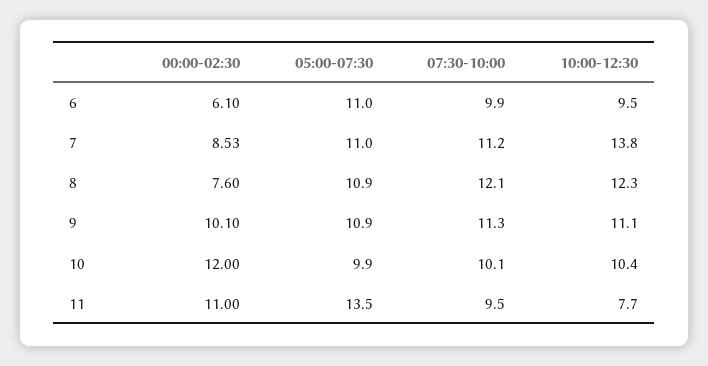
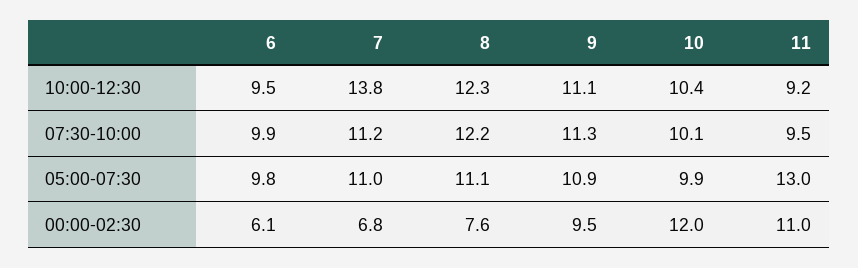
05:00-07:30, 6: 11 -> 9.8
00:00-02:30, 7: 8.53 -> 6.8
05:00-07:30, 8: 10.9 -> 11.1
07:30-10:00, 8: 12.1 -> 12.2
00:00-02:30, 9: 10.1 -> 9.5
05:00-07:30, 11: 13.5 -> 13
10:00-12:30, 11: 7.7 -> 9.2

